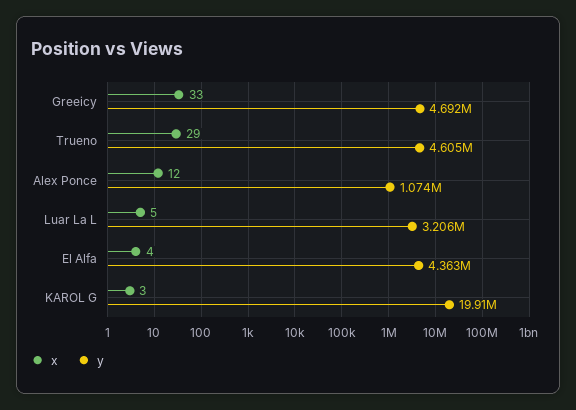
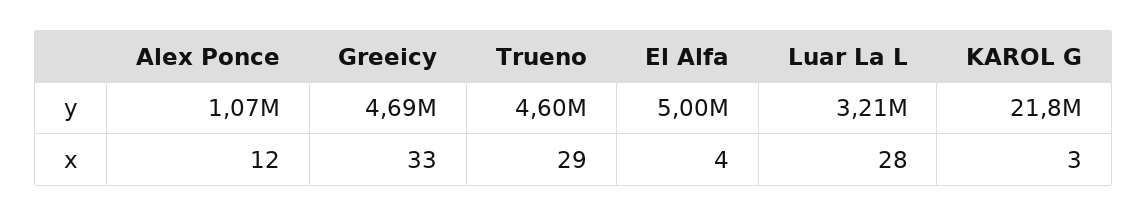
x, Luar La L: 5 -> 28
y, El Alfa: 4363000 -> 5000000
y, KAROL G: 19910000 -> 21800000

